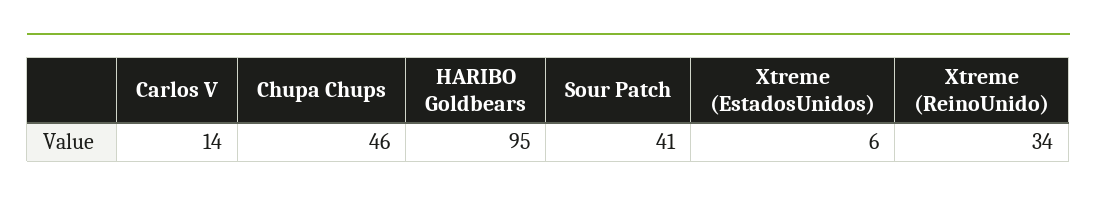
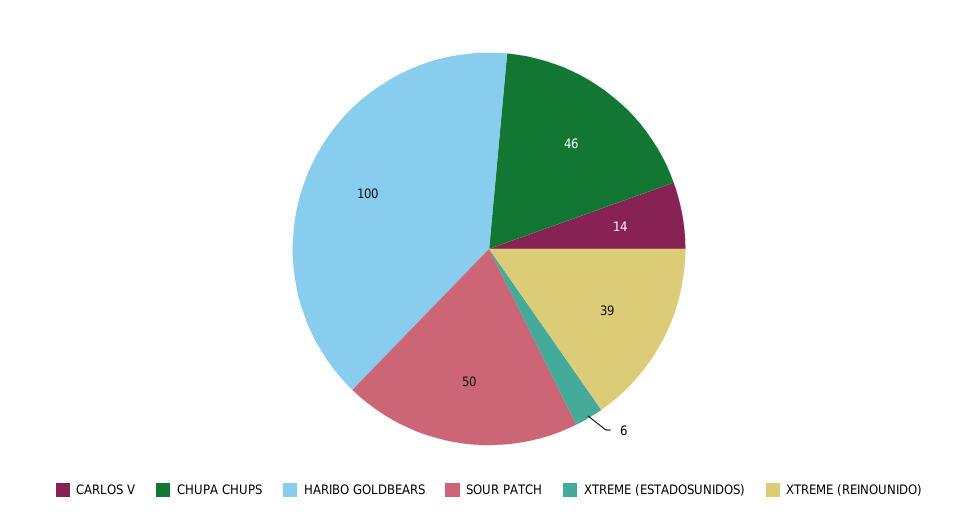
HARIBO Goldbears: 95 -> 100
Sour Patch: 41 -> 50
Xtreme (ReinoUnido): 34 -> 39

